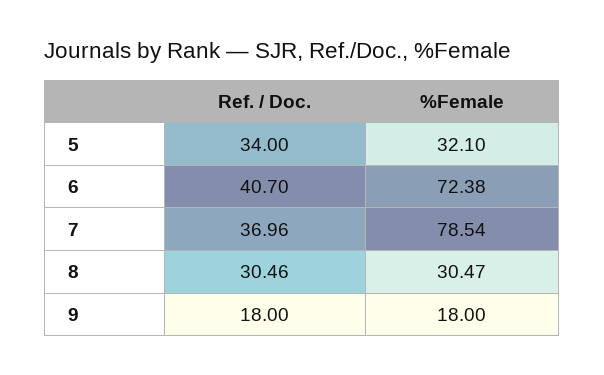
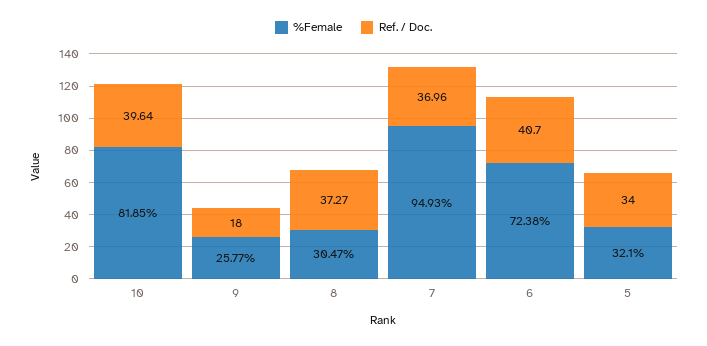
%Female, 7: 78.54 -> 94.93
Ref. / Doc., 8: 30.46 -> 37.27
%Female, 9: 18 -> 25.77
%Female, 10: none -> 81.85
Ref. / Doc., 10: none -> 39.64

